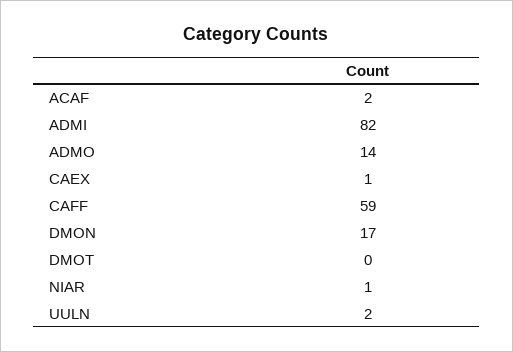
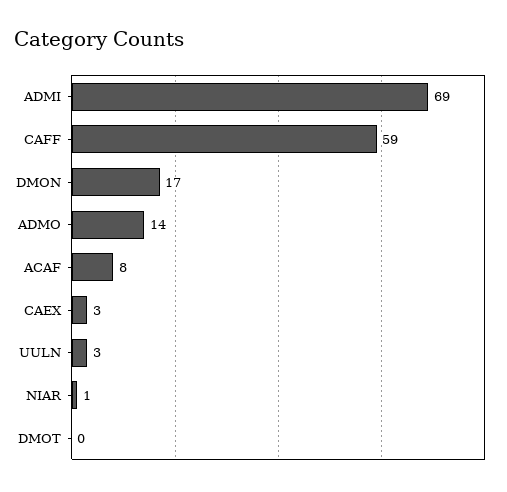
ACAF: 2 -> 8
ADMI: 82 -> 69
CAEX: 1 -> 3
UULN: 2 -> 3

